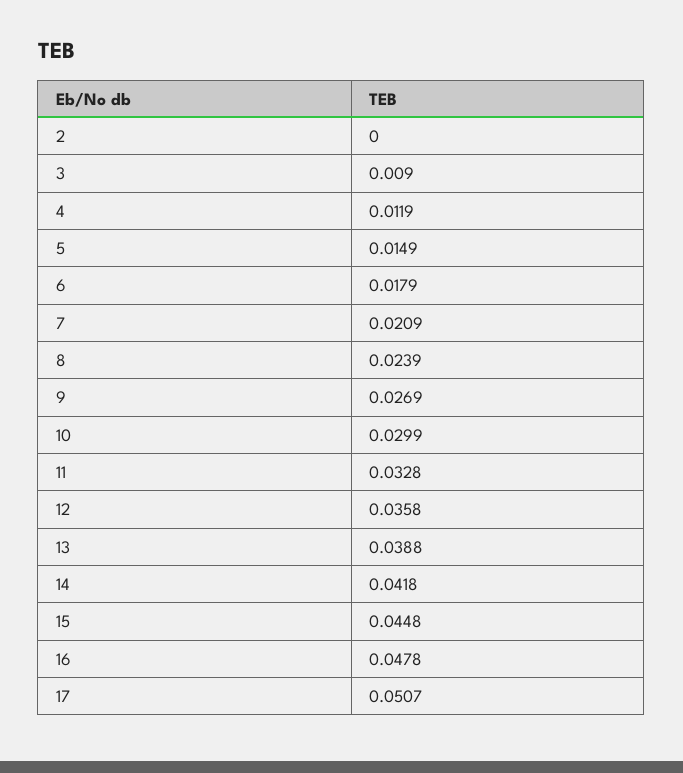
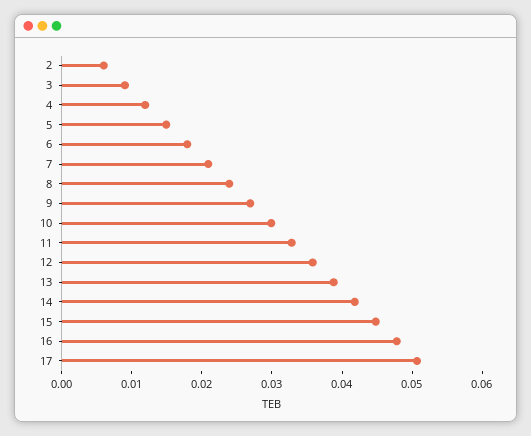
2: 0 -> 0.006

